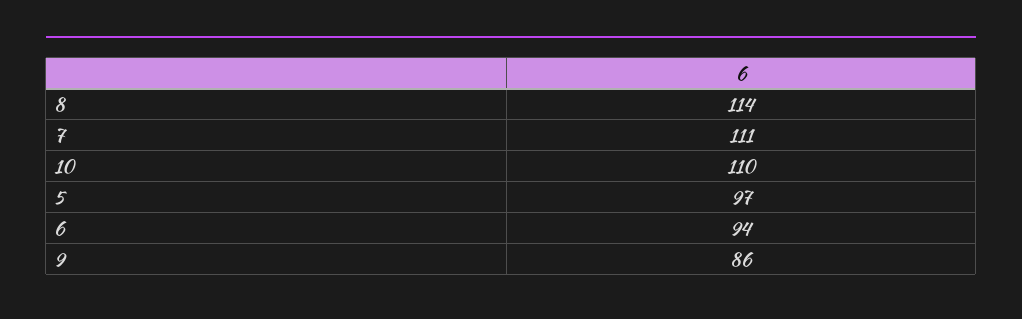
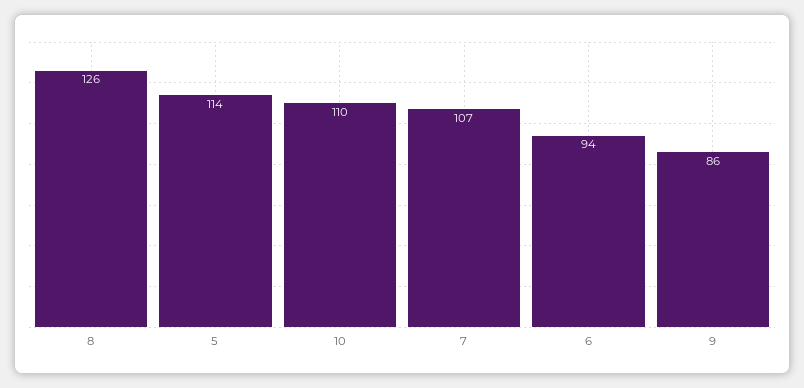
8: 114 -> 126
7: 111 -> 107
5: 97 -> 114

